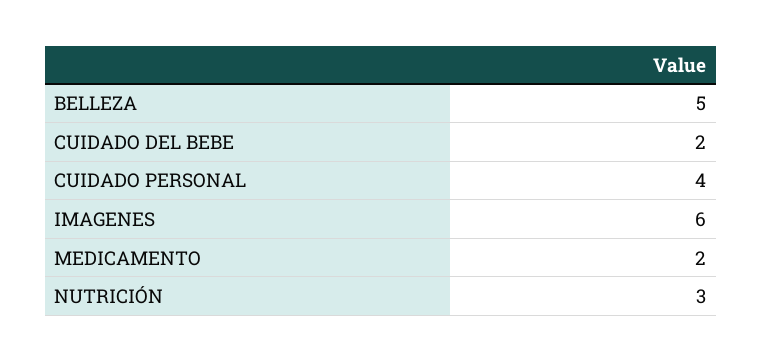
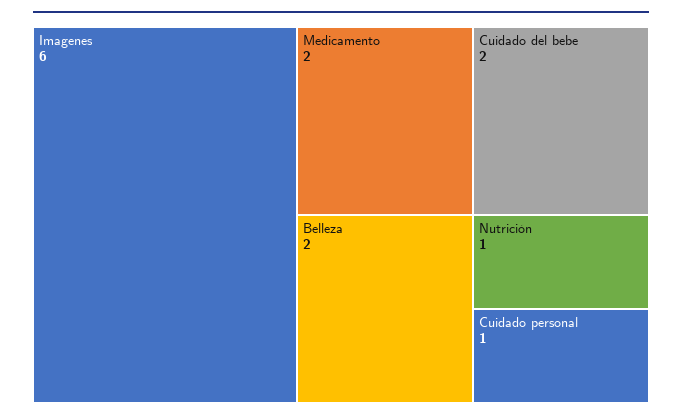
BELLEZA: 5 -> 2
CUIDADO PERSONAL: 4 -> 1
NUTRICIÓN: 3 -> 1

